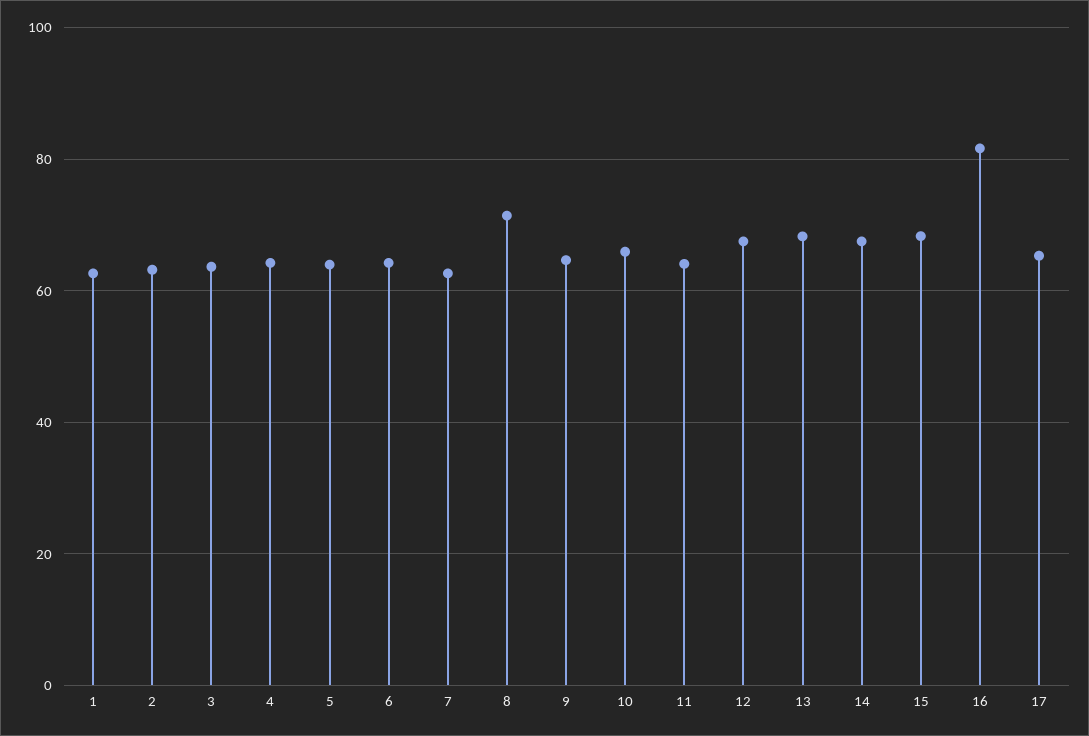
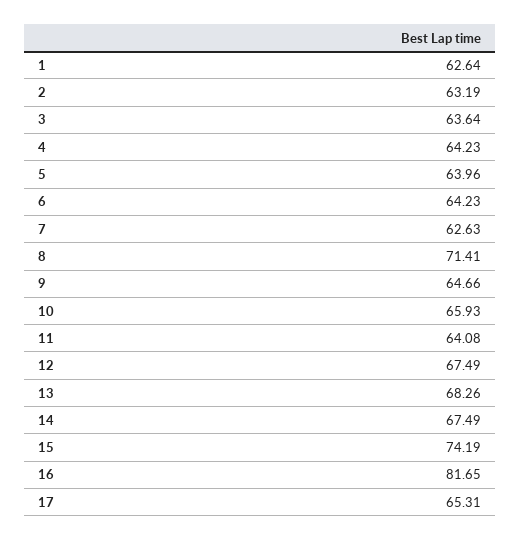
15: 68 -> 74.19

